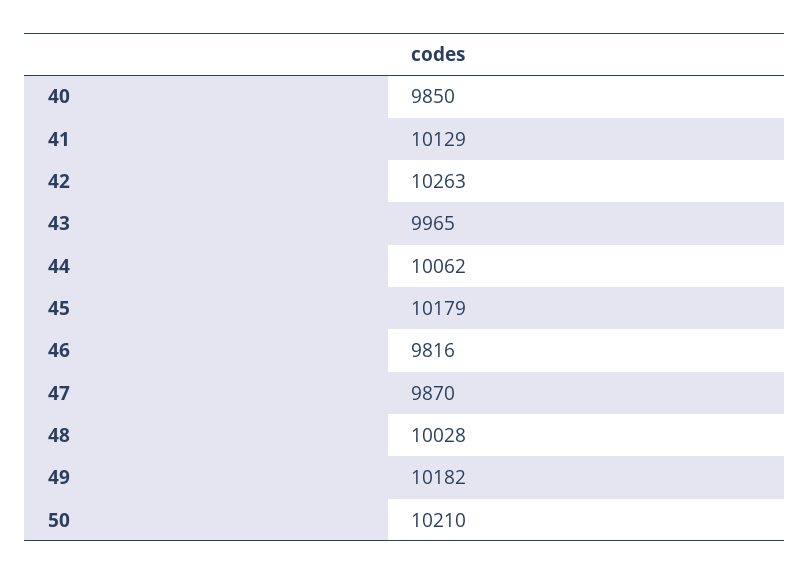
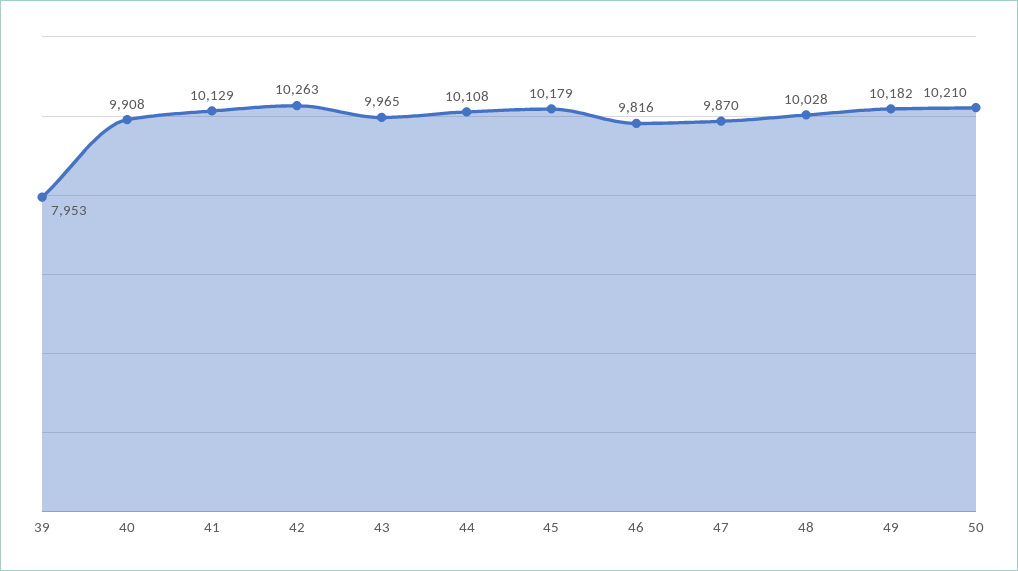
40: 9850 -> 9908
44: 10062 -> 10108
39: none -> 7953

